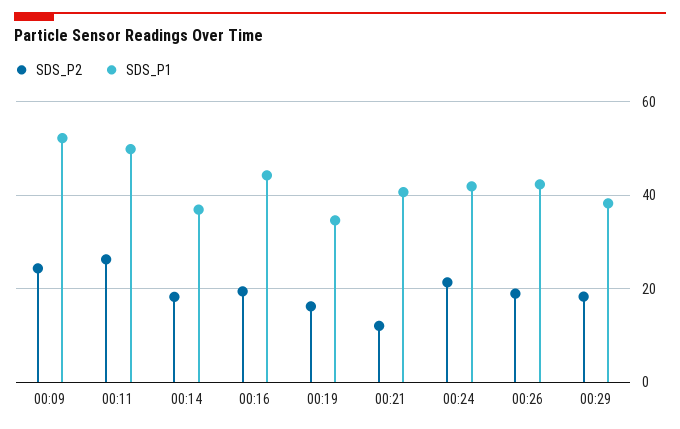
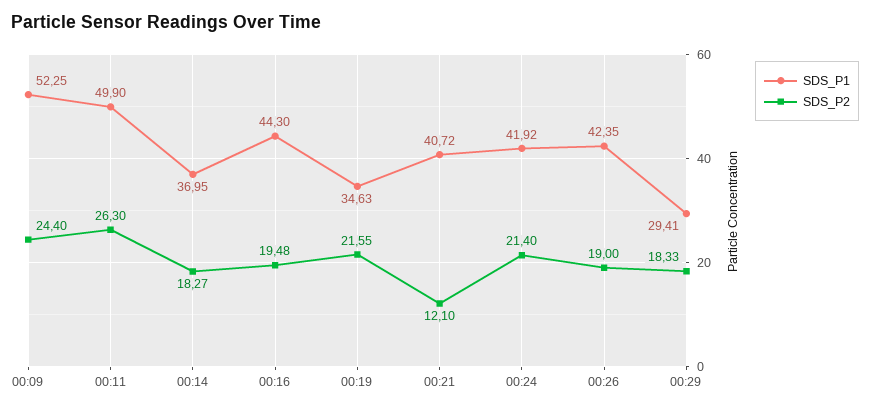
SDS_P2, 00:19: 16 -> 21.55
SDS_P1, 00:29: 38 -> 29.41

